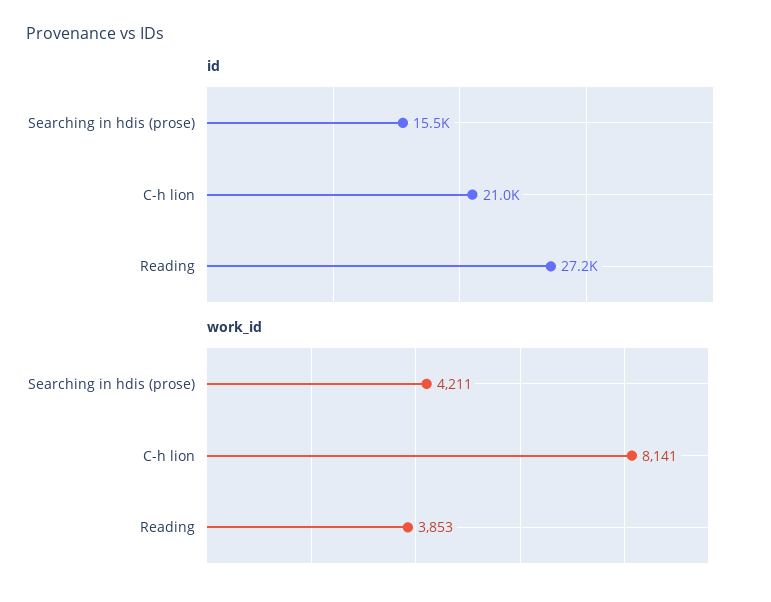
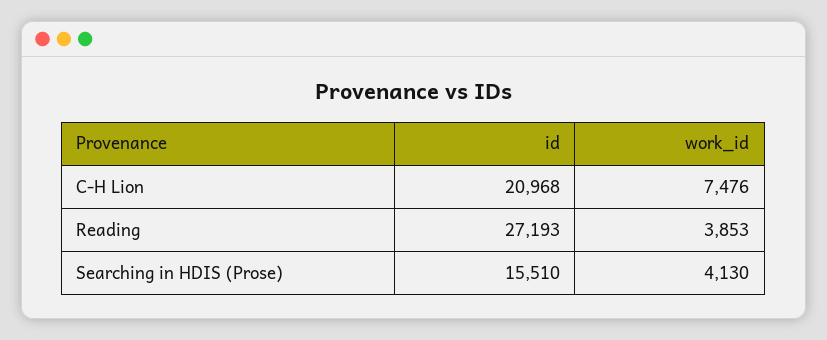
work_id, Searching in hdis (prose): 4211 -> 4130
work_id, C-h lion: 8141 -> 7476

